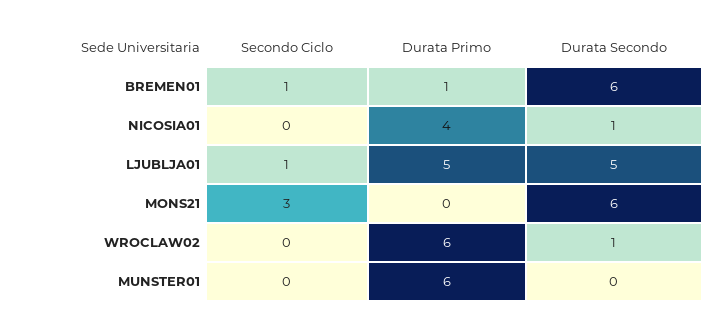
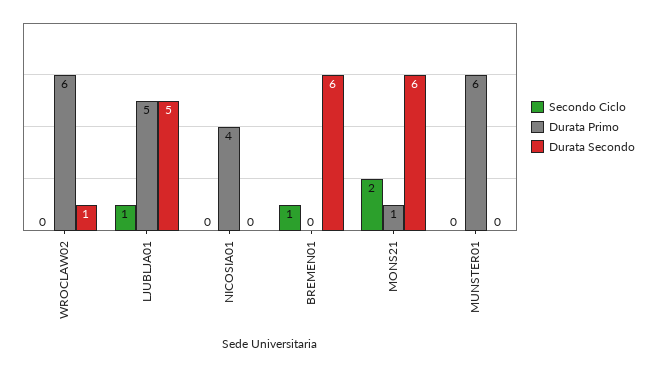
Durata Primo, BREMEN01: 1 -> 0
Durata Secondo, NICOSIA01: 1 -> 0
Secondo Ciclo, MONS21: 3 -> 2
Durata Primo, MONS21: 0 -> 1

